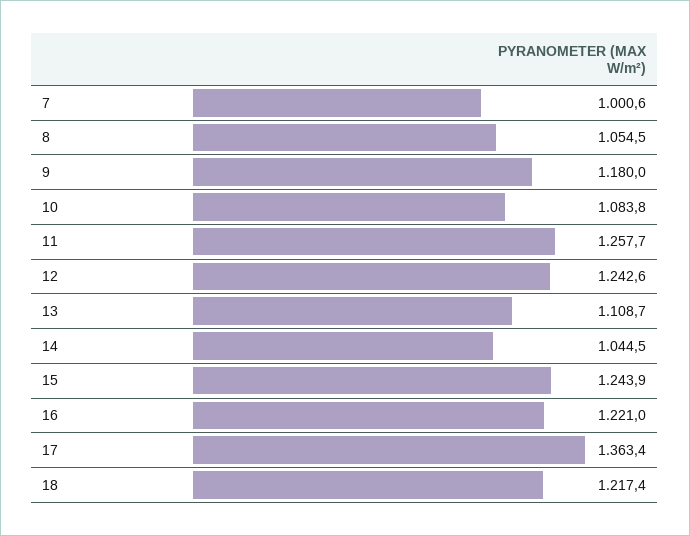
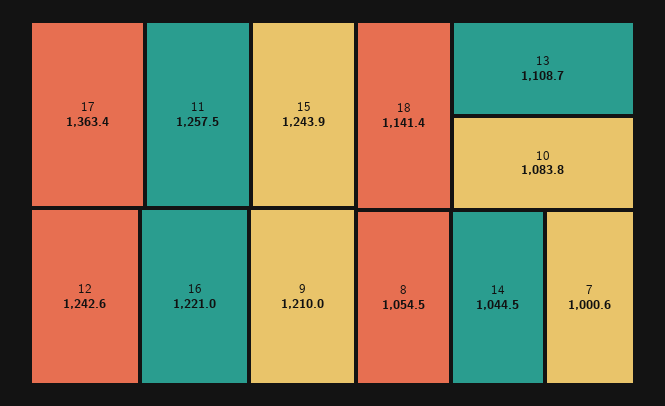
9: 1180 -> 1210
11: 1257.7 -> 1257.5
18: 1217.4 -> 1141.4

